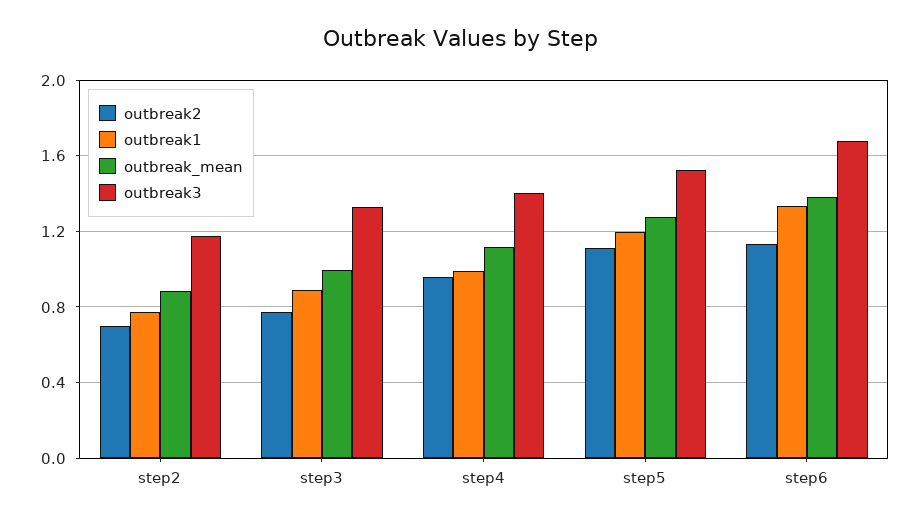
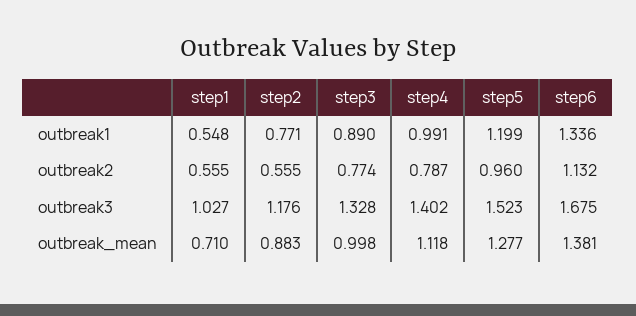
outbreak2, step2: 0.7 -> 0.555
outbreak2, step4: 0.95 -> 0.787
outbreak2, step5: 1.1 -> 0.96
outbreak1, step1: none -> 0.548
outbreak2, step1: none -> 0.555
outbreak3, step1: none -> 1.027
outbreak_mean, step1: none -> 0.71

